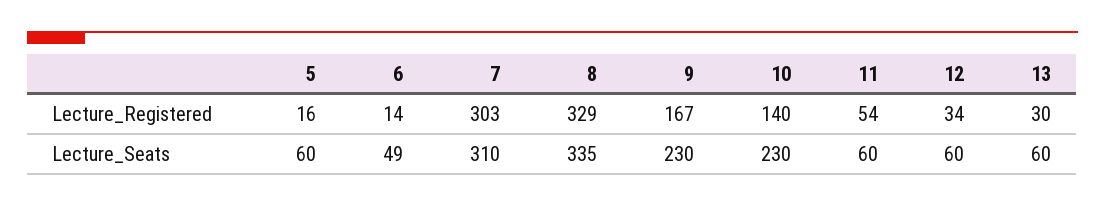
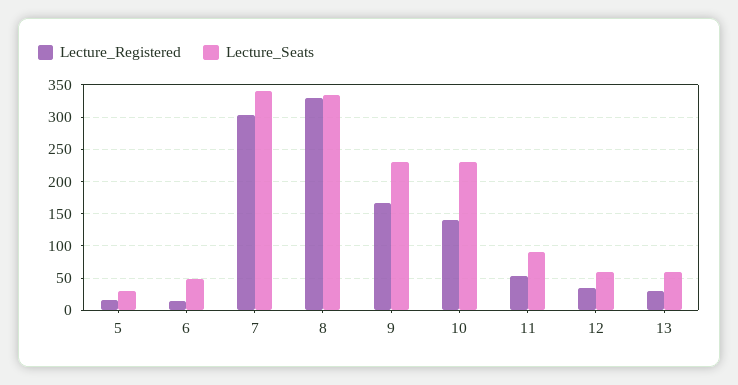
Lecture_Seats, 5: 60 -> 30
Lecture_Seats, 7: 310 -> 340
Lecture_Seats, 11: 60 -> 90

